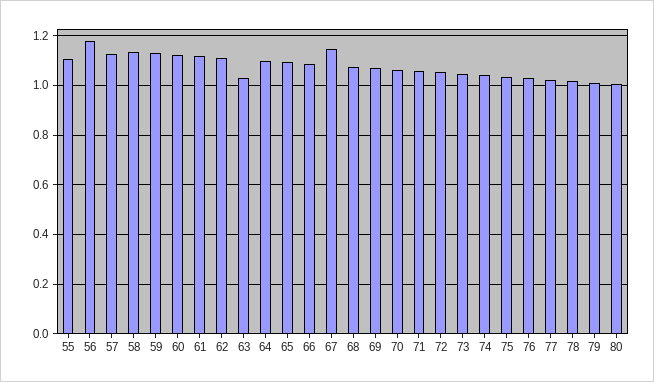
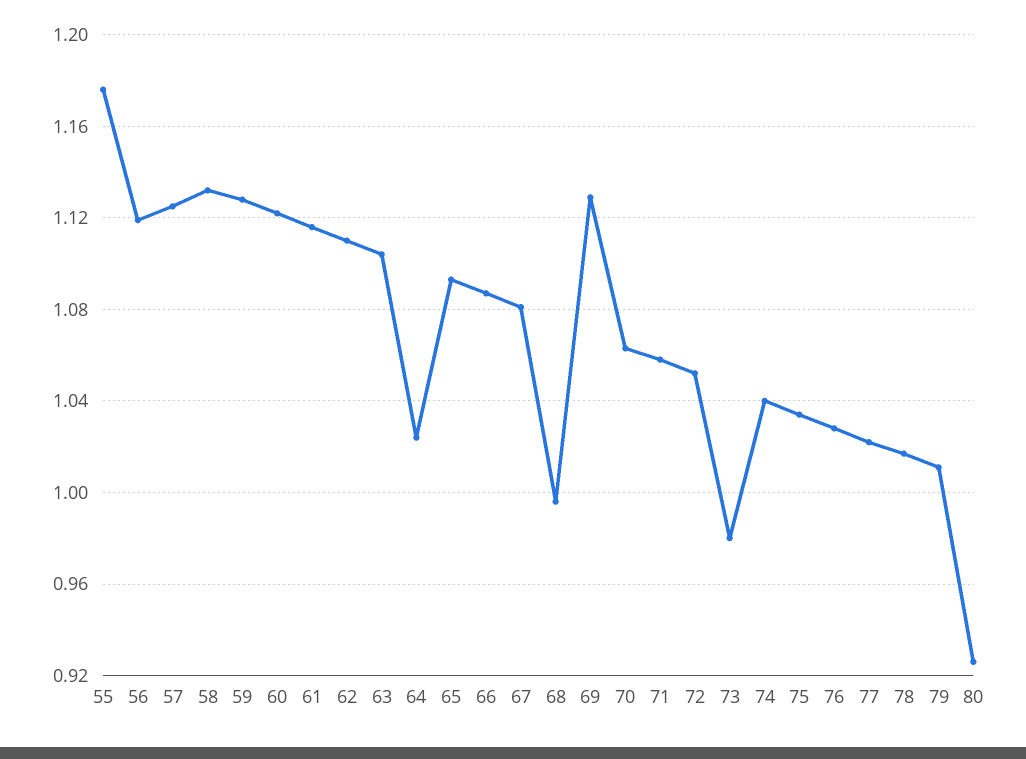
55: 1.1 -> 1.175
56: 1.175 -> 1.12
63: 1.025 -> 1.105
64: 1.1 -> 1.025
67: 1.15 -> 1.08
68: 1.075 -> 0.995
69: 1.075 -> 1.13
73: 1.05 -> 0.98
80: 1 -> 0.925

